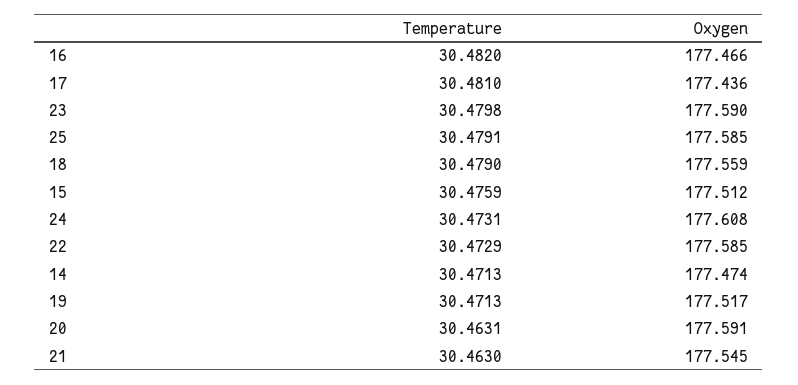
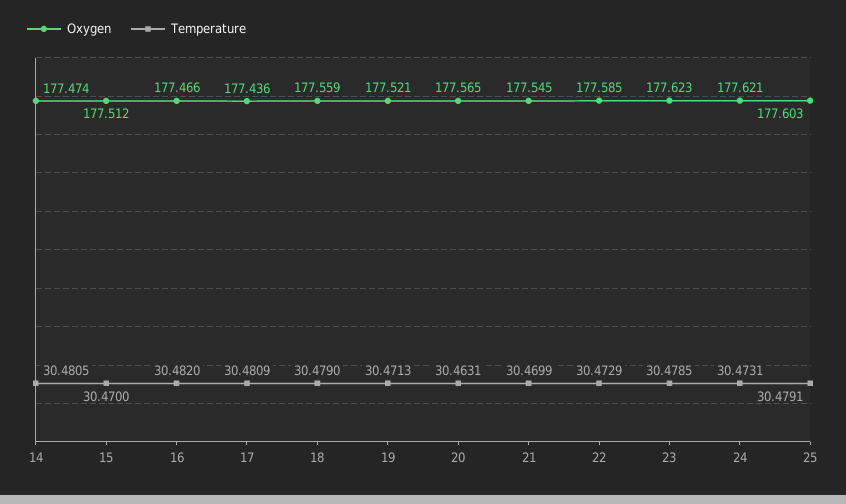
Temperature, 17: 30.481 -> 30.4809
Temperature, 23: 30.4798 -> 30.4785
Oxygen, 23: 177.59 -> 177.623
Oxygen, 25: 177.585 -> 177.603
Temperature, 15: 30.4759 -> 30.47
Oxygen, 24: 177.608 -> 177.621
Temperature, 14: 30.4713 -> 30.4805
Oxygen, 19: 177.517 -> 177.521
Oxygen, 20: 177.591 -> 177.565
Temperature, 21: 30.463 -> 30.4699

